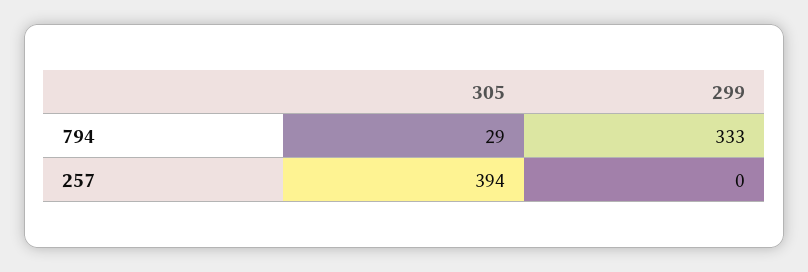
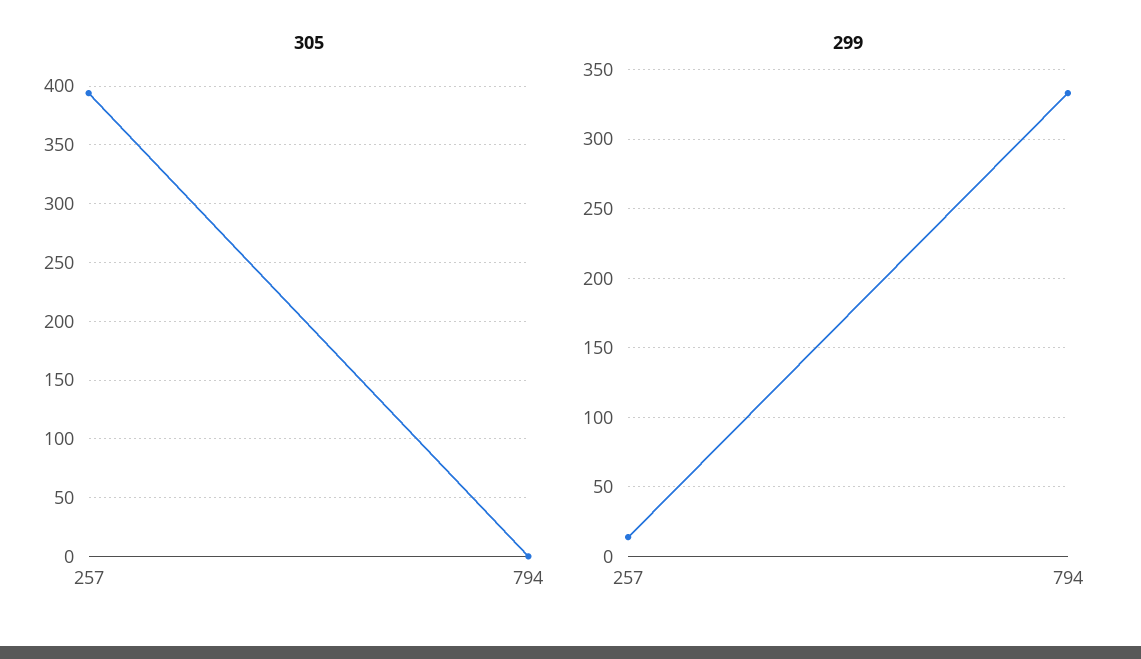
305, 794: 29 -> 0
299, 257: 0 -> 15

